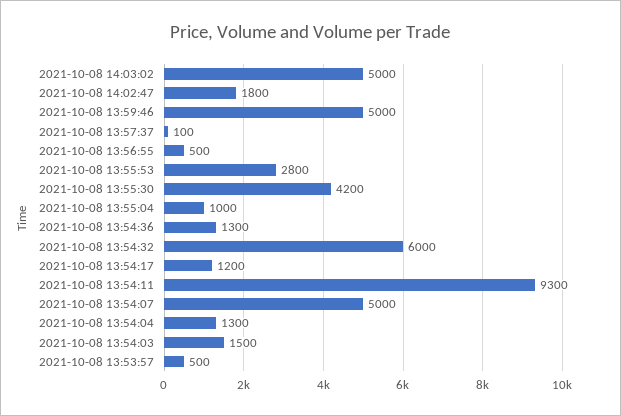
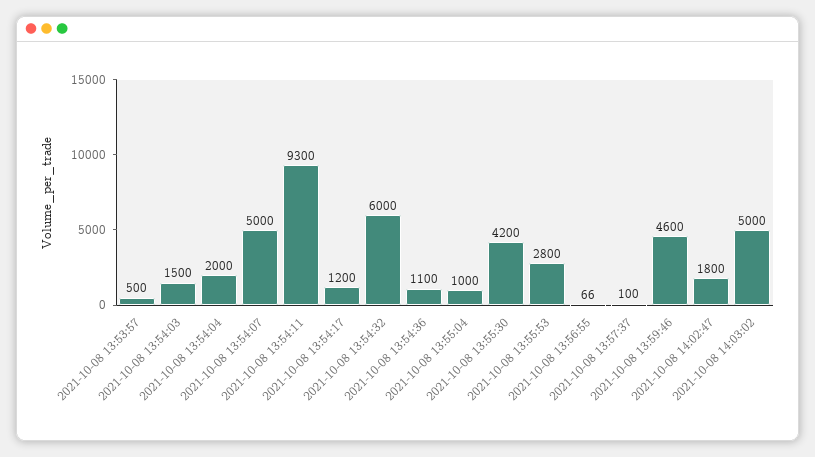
2021-10-08 13:59:46: 5000 -> 4600
2021-10-08 13:56:55: 500 -> 66
2021-10-08 13:54:36: 1300 -> 1100
2021-10-08 13:54:04: 1300 -> 2000

